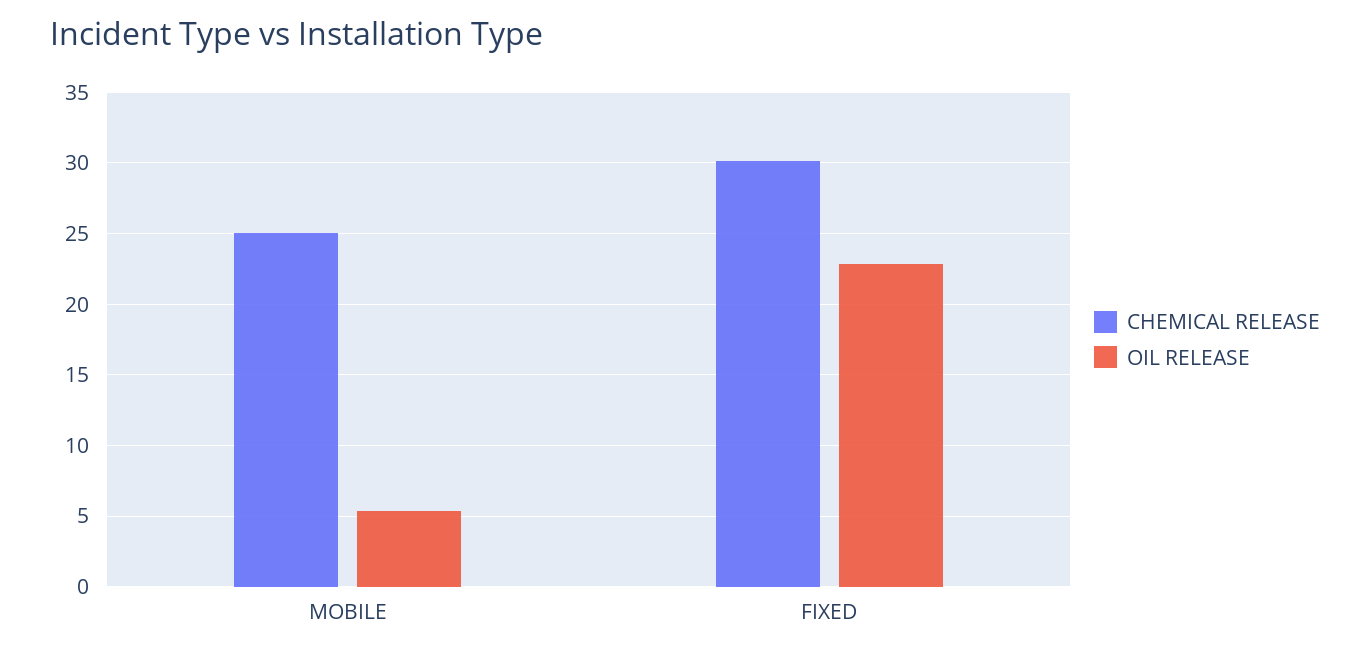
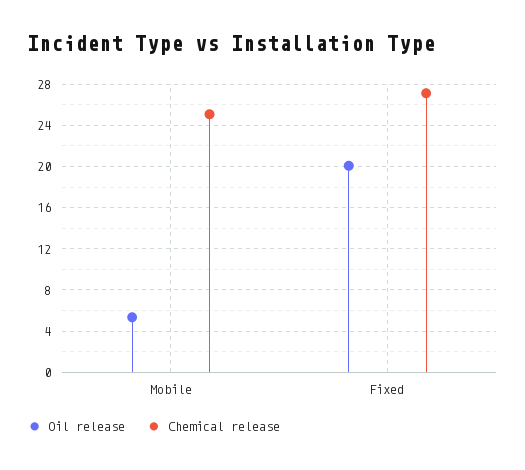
CHEMICAL RELEASE, FIXED: 30 -> 27
OIL RELEASE, FIXED: 23 -> 20

